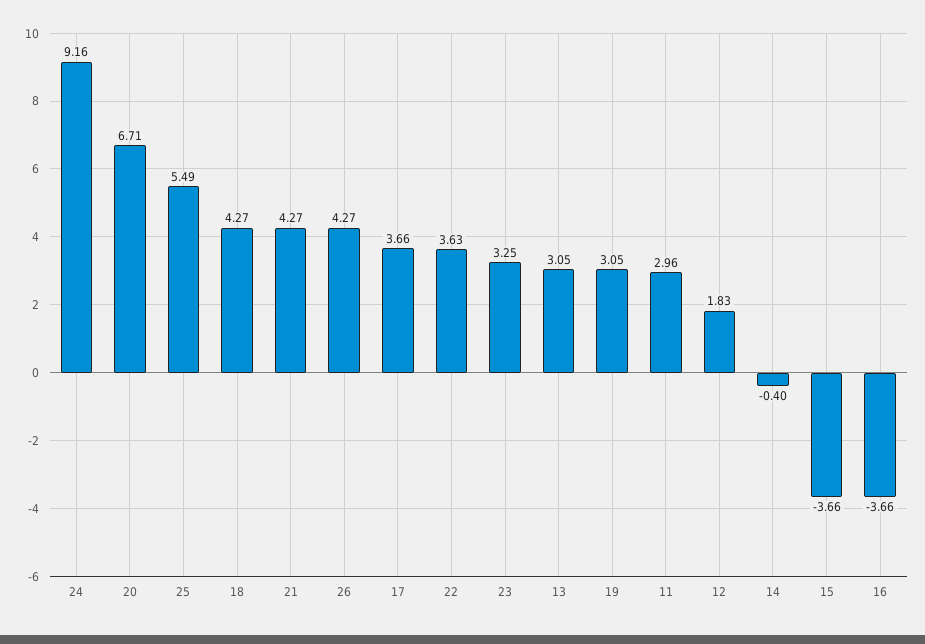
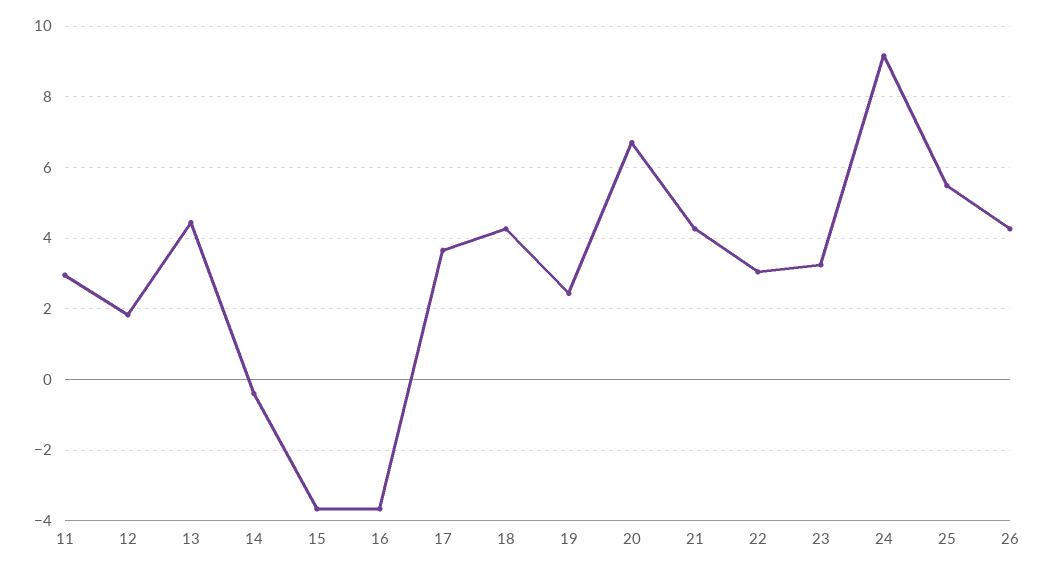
22: 3.63 -> 3
13: 3.05 -> 4.4
19: 3.05 -> 2.4

